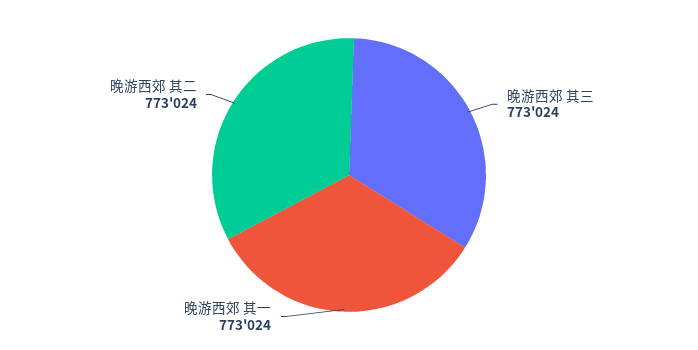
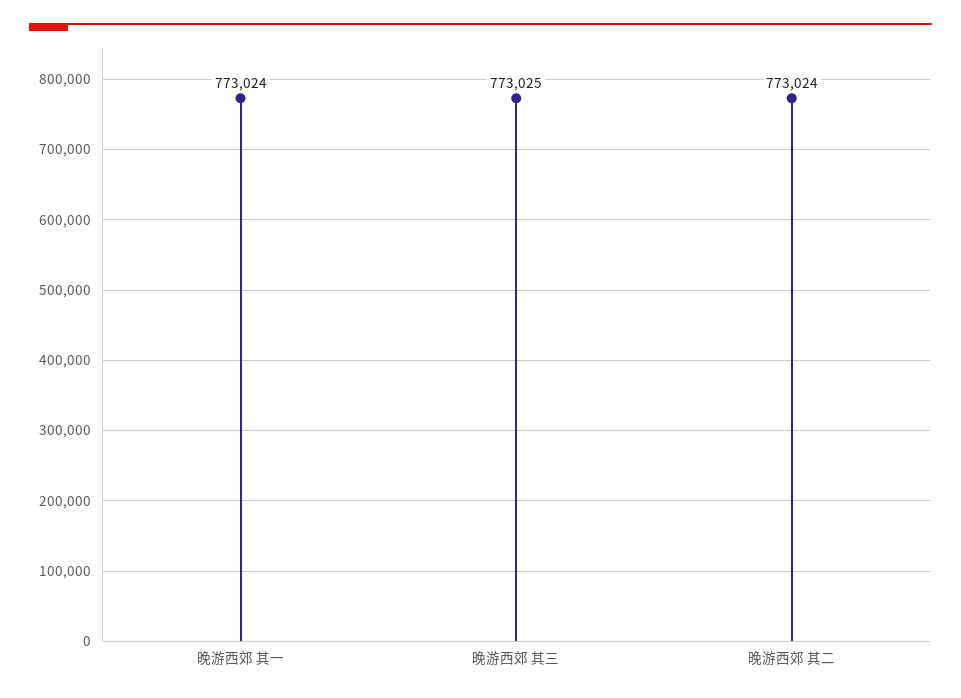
晚游西郊 其三: 773024 -> 773025

